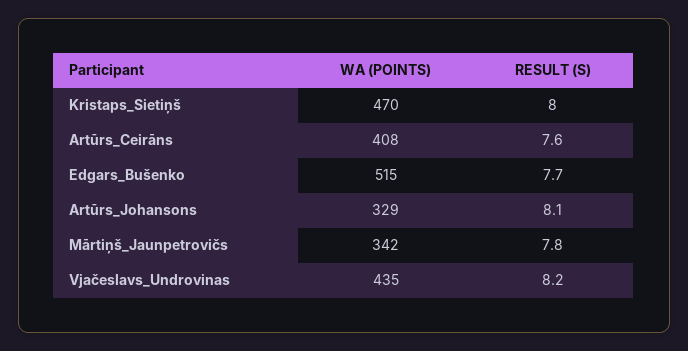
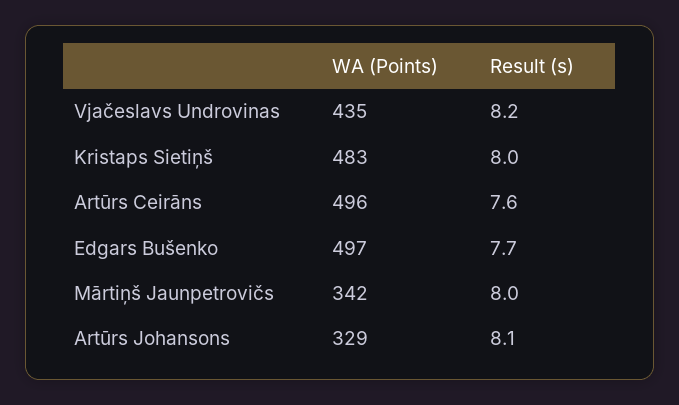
WA (POINTS), Kristaps_Sietiņš: 470 -> 483
WA (POINTS), Artūrs_Ceirāns: 408 -> 496
WA (POINTS), Edgars_Bušenko: 515 -> 497
RESULT (S), Mārtiņš_Jaunpetrovičs: 7.8 -> 8

